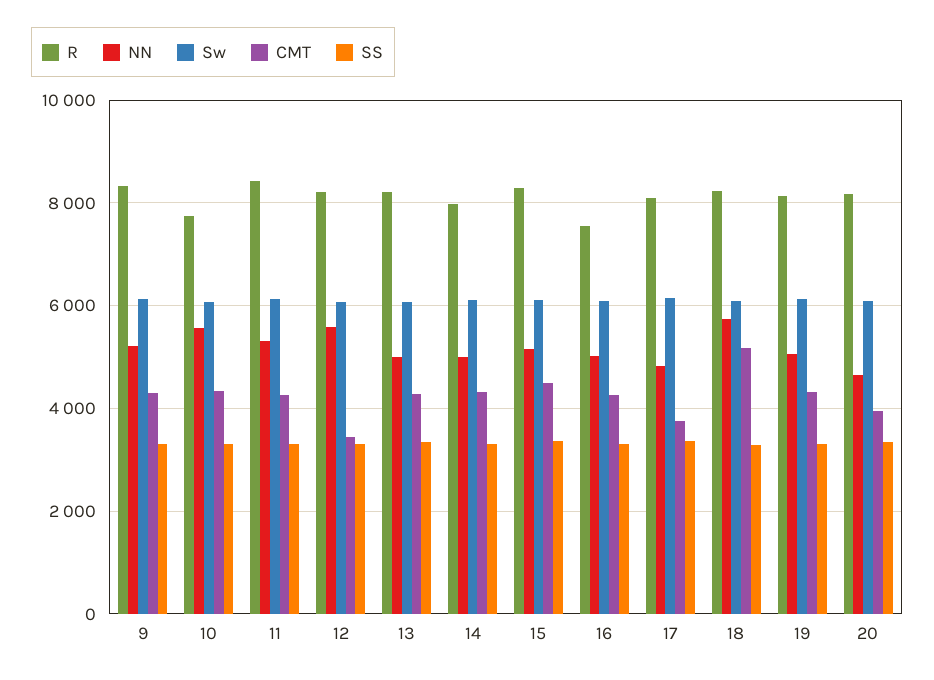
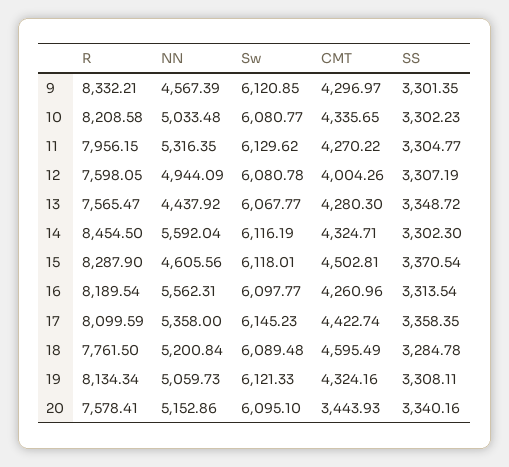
NN, 9: 5200 -> 4567.39
R, 10: 7800 -> 8208.58
NN, 10: 5600 -> 5033.48
R, 11: 8400 -> 7956.15
R, 12: 8200 -> 7598.05
NN, 12: 5600 -> 4944.09
CMT, 12: 3400 -> 4004.26
R, 13: 8200 -> 7565.47
NN, 13: 5000 -> 4437.92
R, 14: 8000 -> 8454.5
NN, 14: 5000 -> 5592.04
NN, 15: 5200 -> 4605.56
R, 16: 7600 -> 8189.54
NN, 16: 5000 -> 5562.31
NN, 17: 4800 -> 5358
CMT, 17: 3800 -> 4422.74
R, 18: 8200 -> 7761.5
NN, 18: 5800 -> 5200.84
CMT, 18: 5200 -> 4595.49
R, 20: 8200 -> 7578.41
NN, 20: 4600 -> 5152.86
CMT, 20: 4000 -> 3443.93

